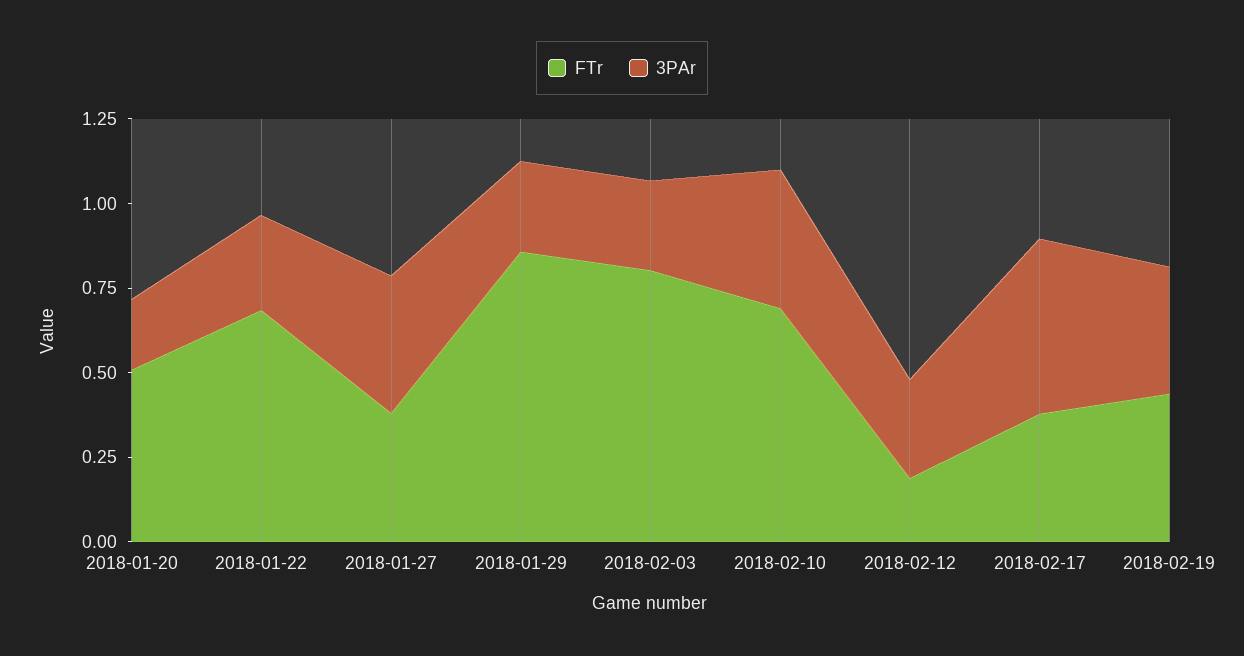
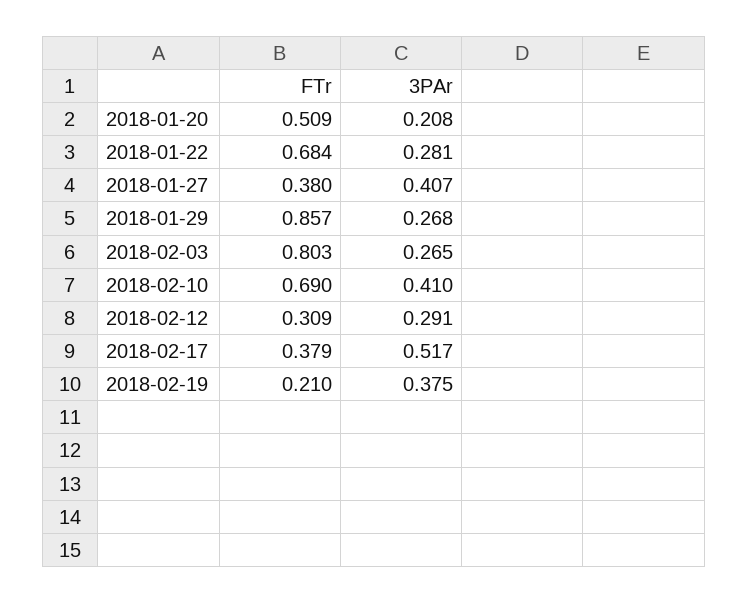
FTr, 2018-02-12: 0.2 -> 0.309
FTr, 2018-02-19: 0.45 -> 0.21

